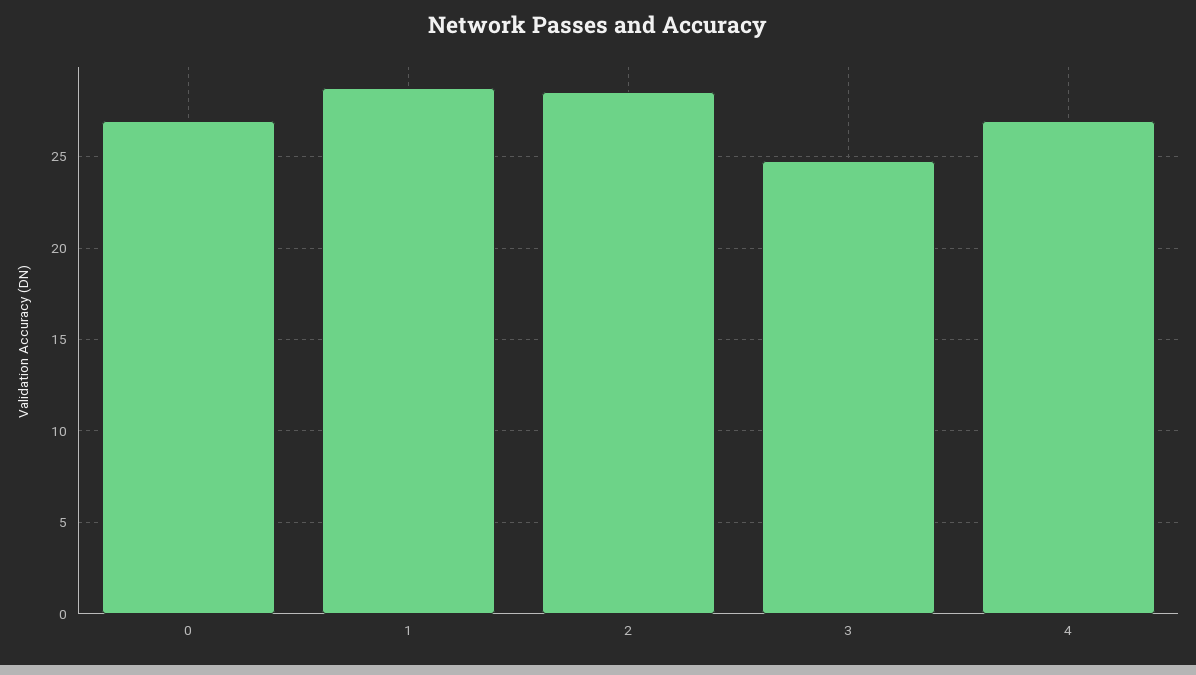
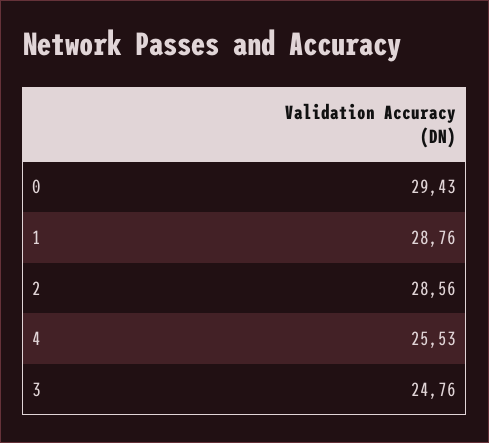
0: 27 -> 29.43
4: 27 -> 25.53

